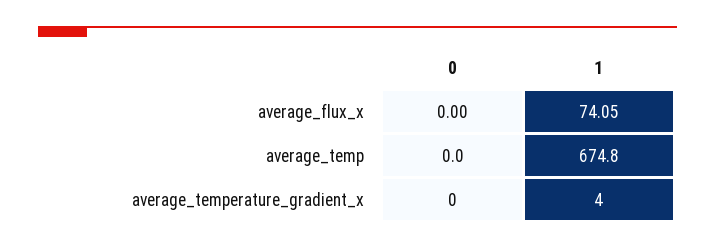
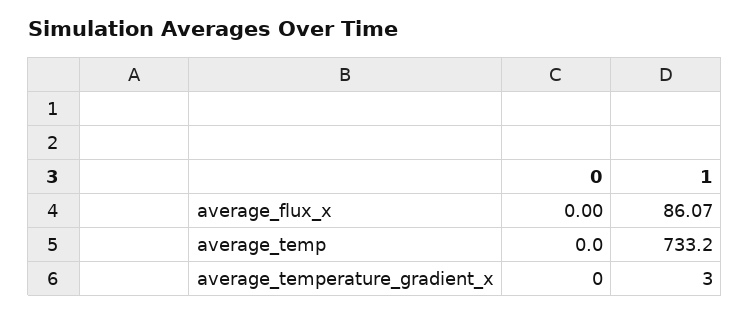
1, average_flux_x: 74.05 -> 86.07
1, average_temp: 674.8 -> 733.2
1, average_temperature_gradient_x: 4 -> 3

